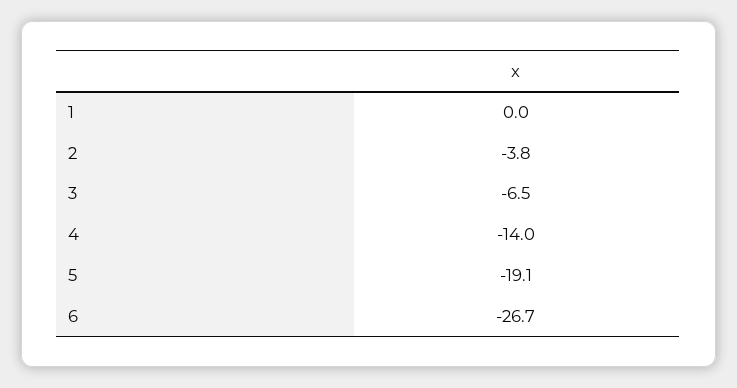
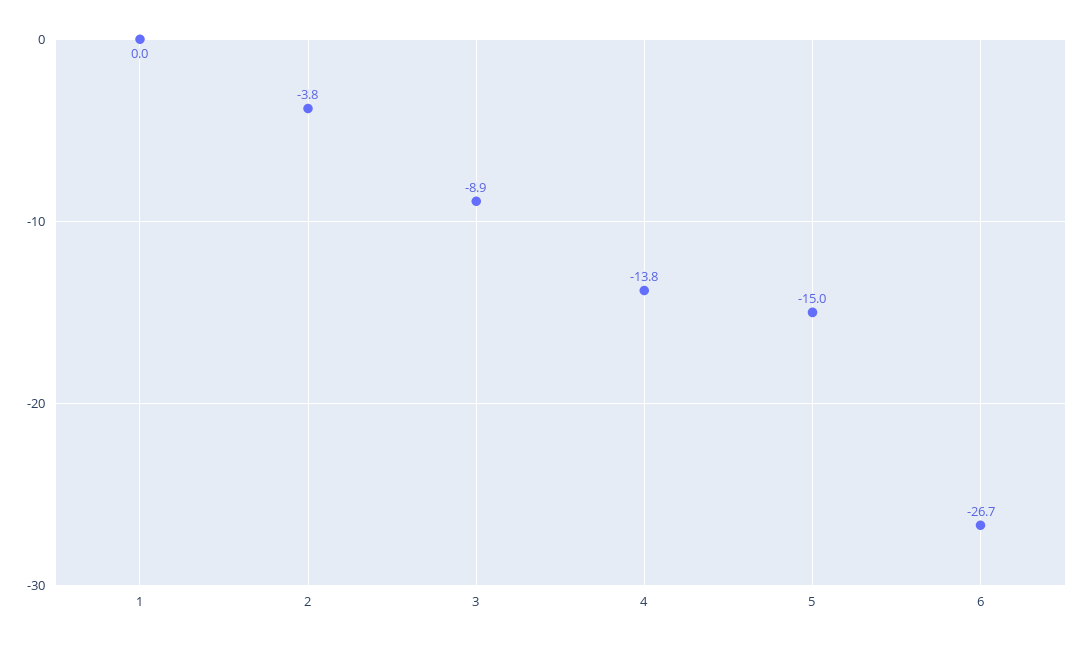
3: -6.5 -> -8.9
4: -14 -> -13.8
5: -19.1 -> -15

